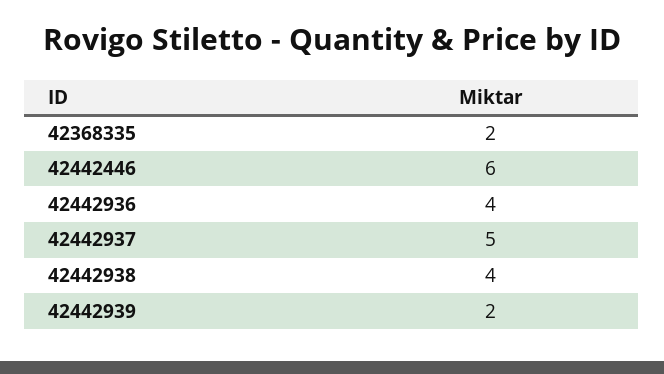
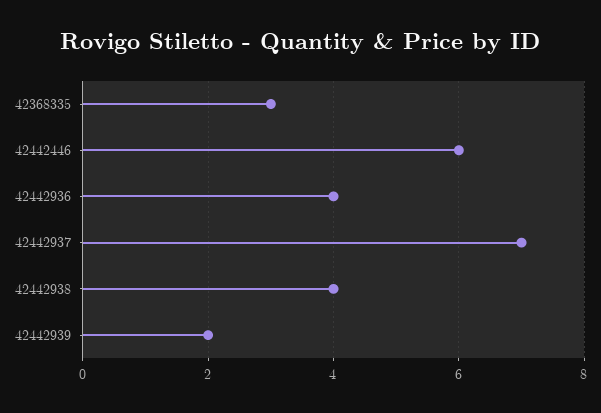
42368335: 2 -> 3
42442937: 5 -> 7

